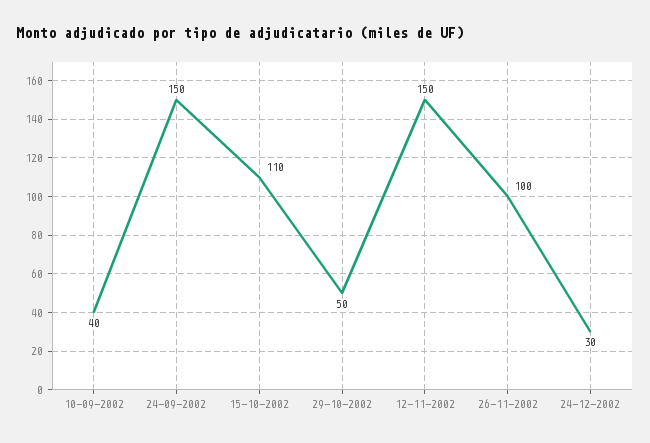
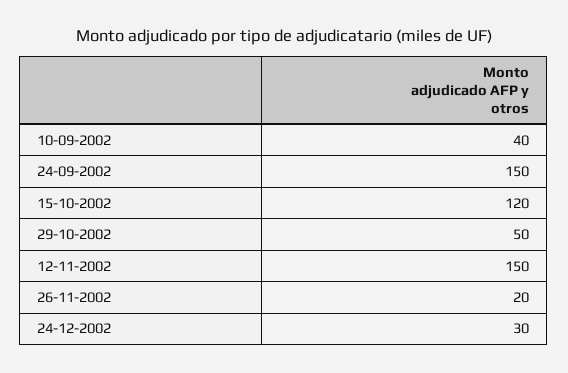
15-10-2002: 110 -> 120
26-11-2002: 100 -> 20

